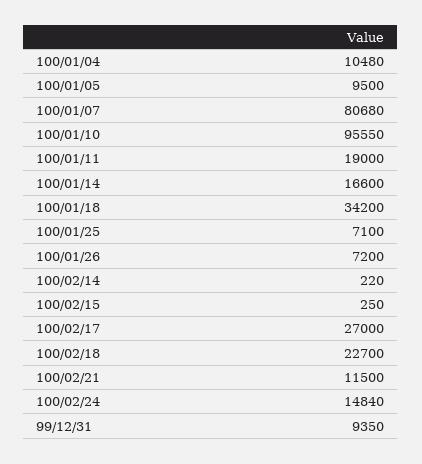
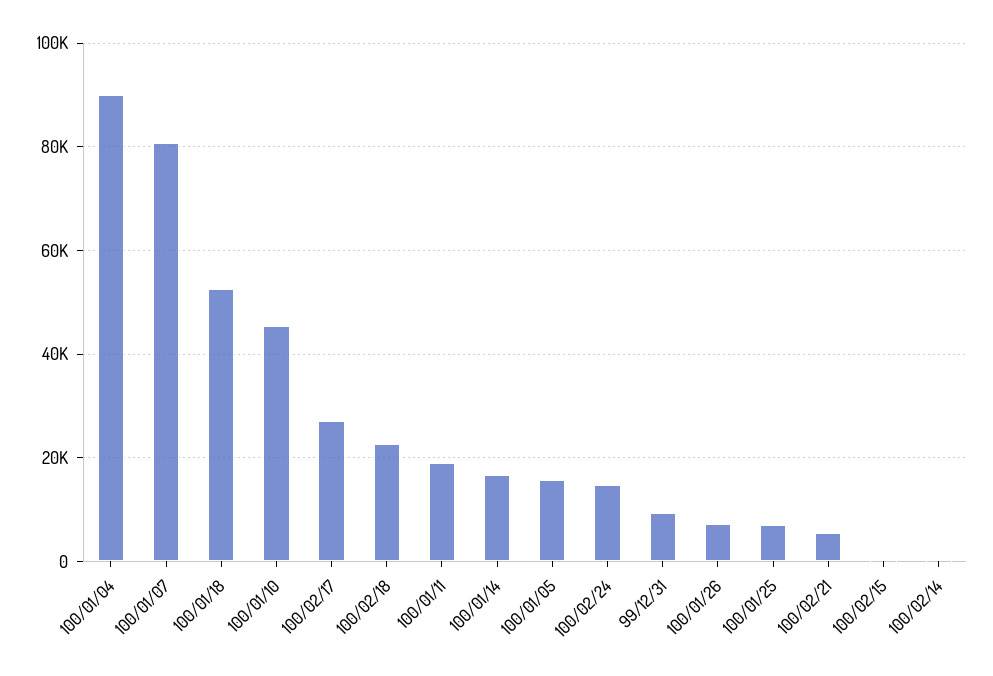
100/01/04: 10480 -> 90000
100/01/05: 9500 -> 16000
100/01/10: 95550 -> 46000
100/01/18: 34200 -> 52000
100/02/21: 11500 -> 6000

